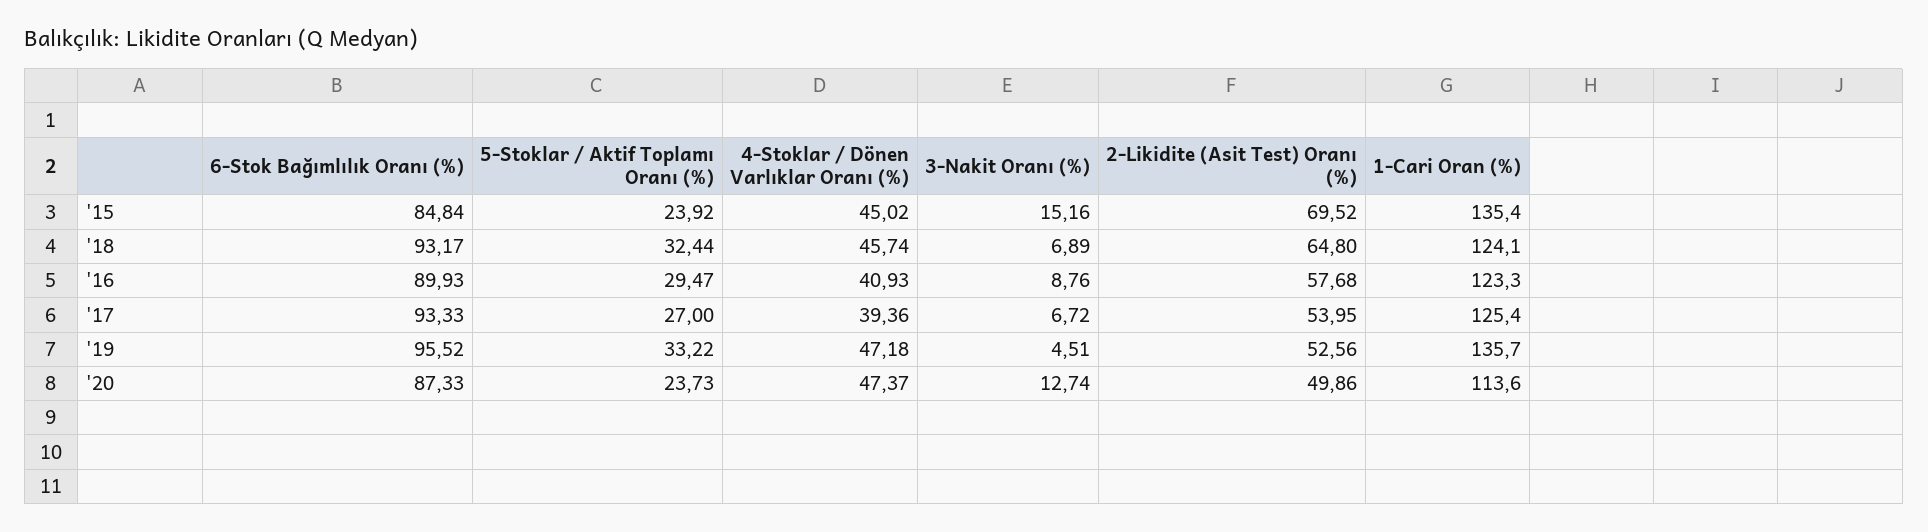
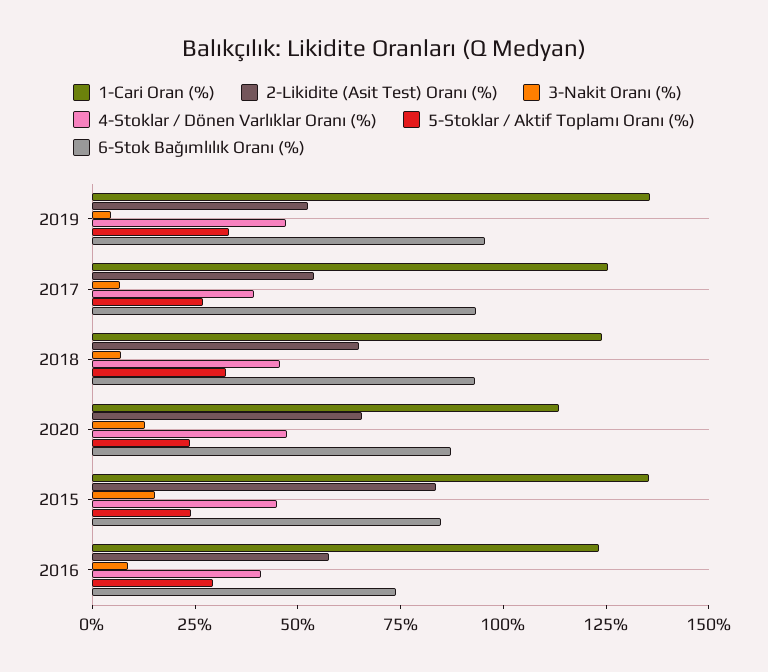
2-Likidite (Asit Test) Oranı (%), '15: 69.52 -> 85
6-Stok Bağımlılık Oranı (%), '16: 89.93 -> 75
2-Likidite (Asit Test) Oranı (%), '20: 49.86 -> 65

